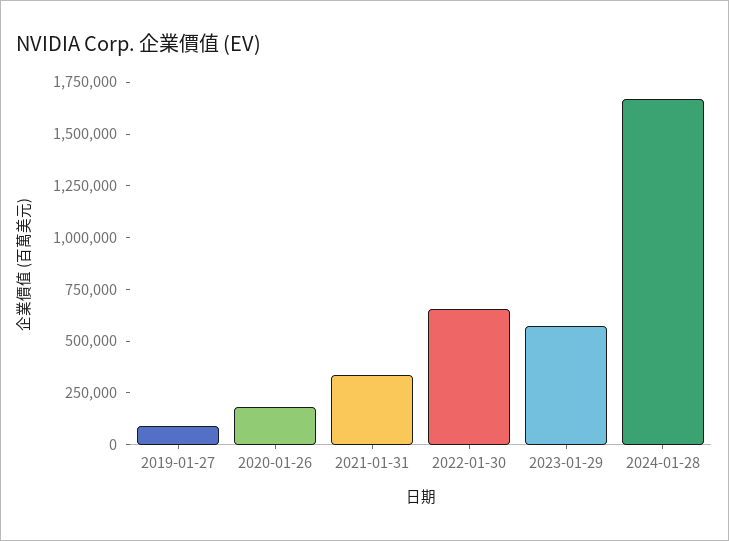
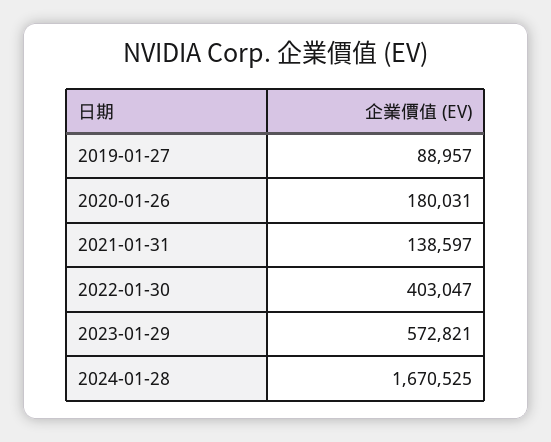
2021-01-31: 350000 -> 138597
2022-01-30: 650000 -> 403047

